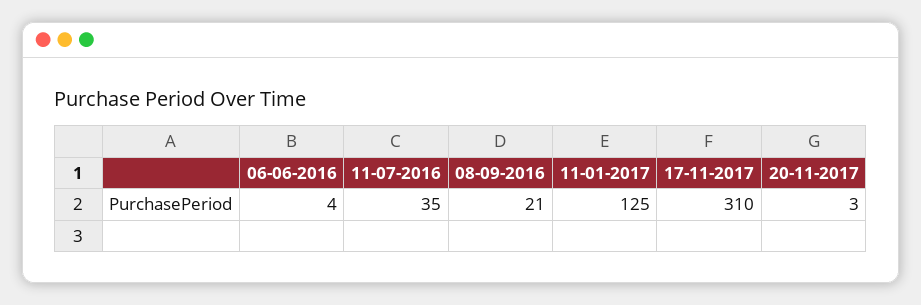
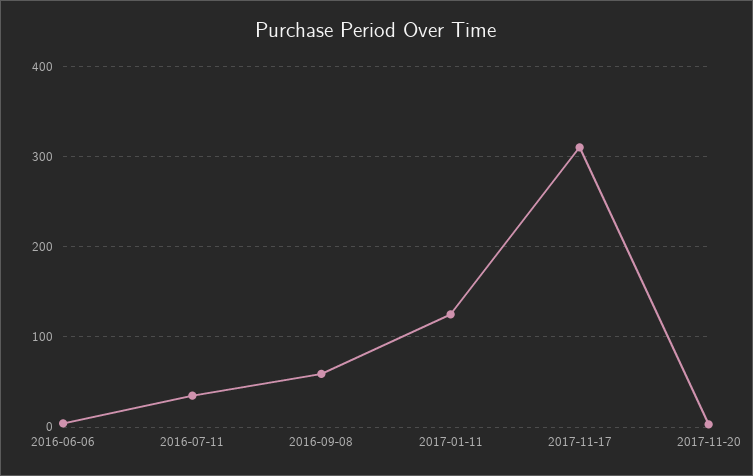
08-09-2016: 21 -> 60

